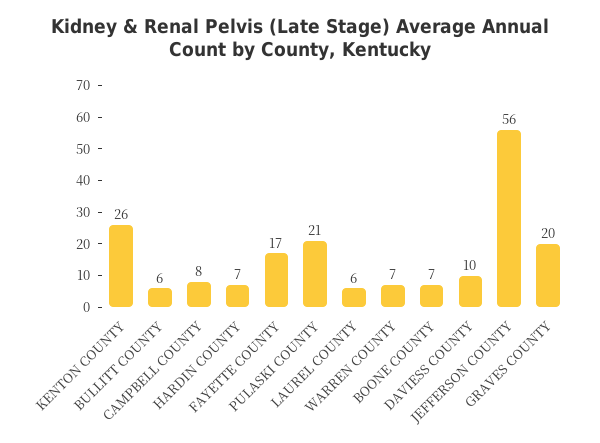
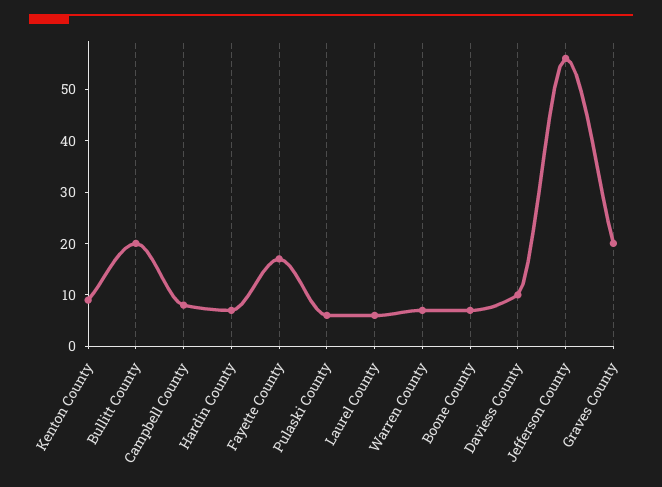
KENTON COUNTY: 26 -> 10
BULLITT COUNTY: 6 -> 20
PULASKI COUNTY: 21 -> 5

